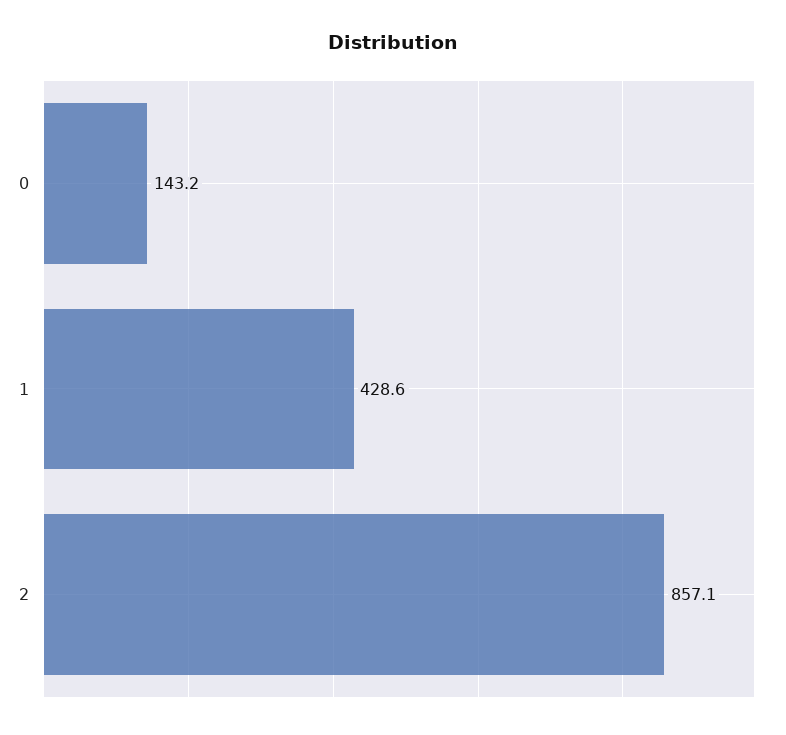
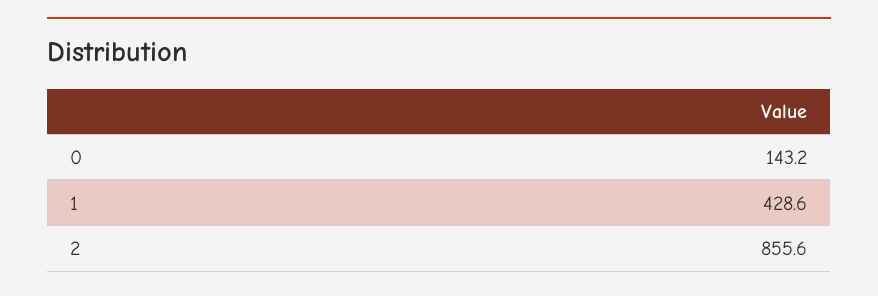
2: 857.1 -> 855.6

